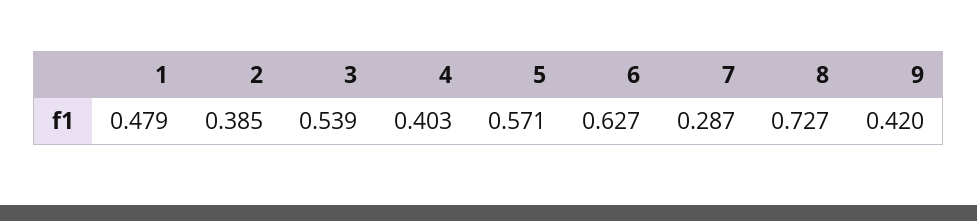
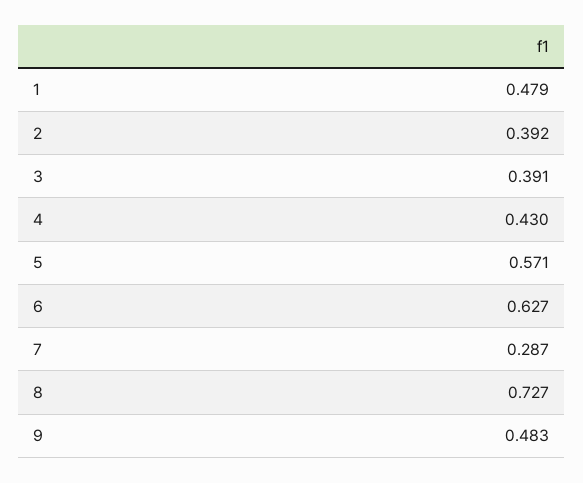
2: 0.385 -> 0.392
3: 0.539 -> 0.391
4: 0.403 -> 0.43
9: 0.42 -> 0.483

